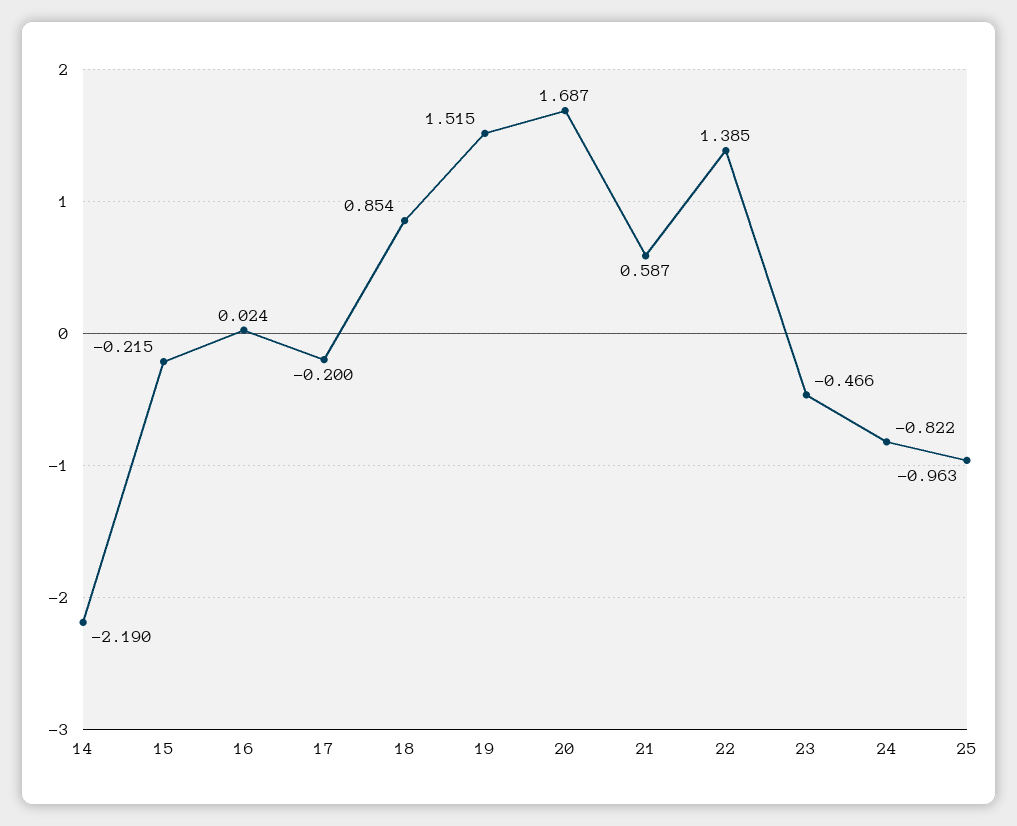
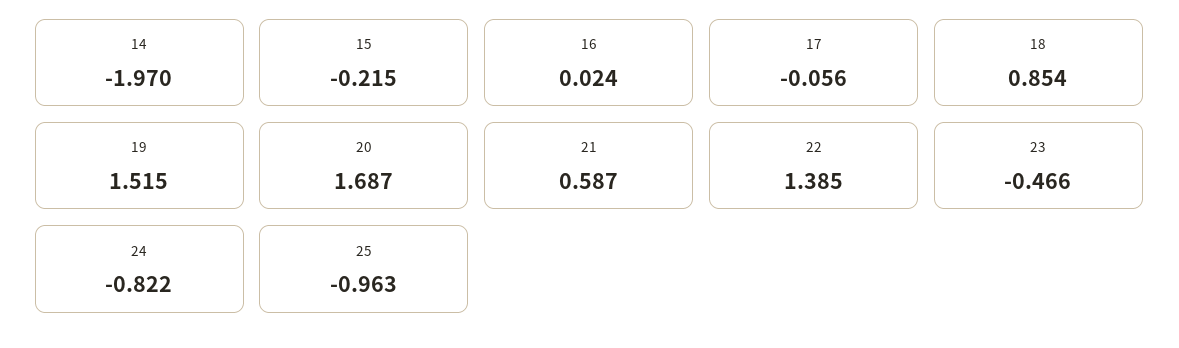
14: -2.19 -> -1.97
17: -0.2 -> -0.056

